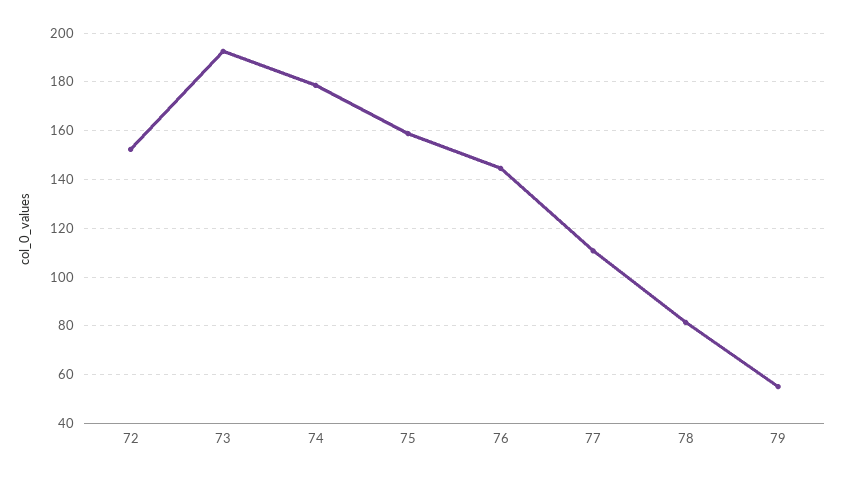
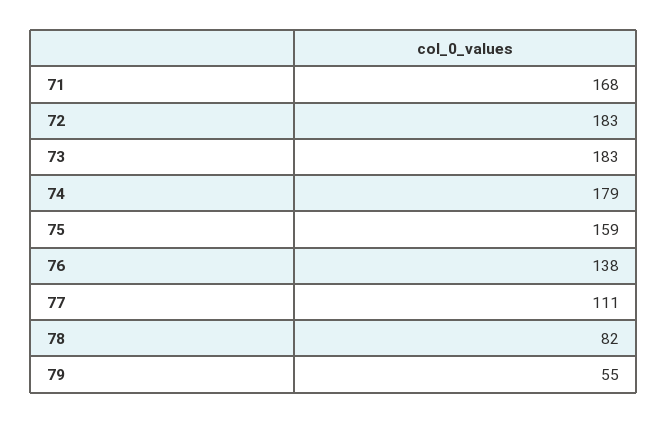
72: 152.5 -> 183
73: 192.5 -> 183
76: 145 -> 138
71: none -> 168

